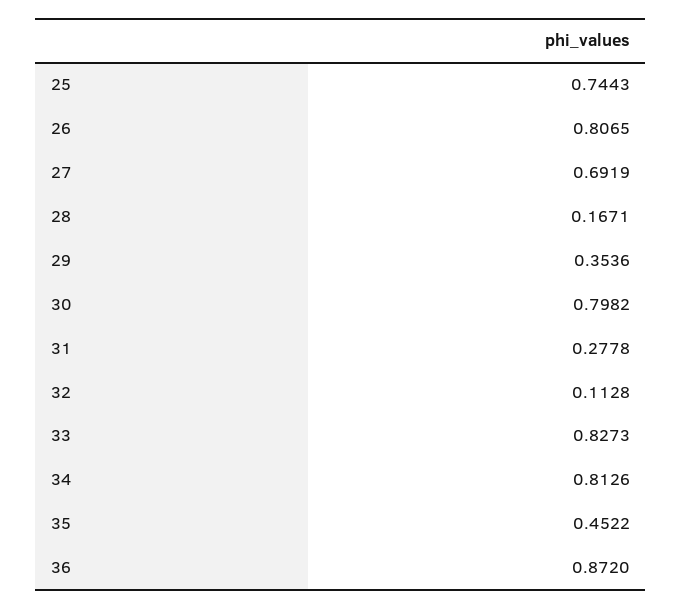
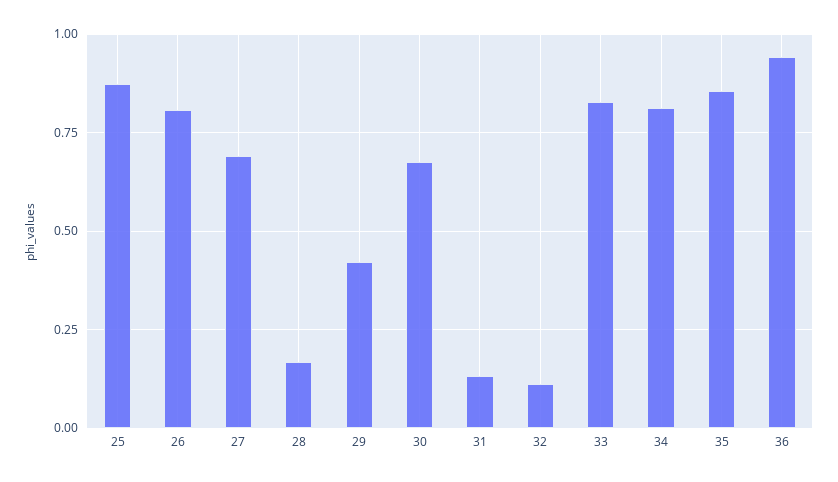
25: 0.7443 -> 0.875
29: 0.3536 -> 0.425
30: 0.7982 -> 0.675
31: 0.2778 -> 0.125
35: 0.4522 -> 0.85
36: 0.872 -> 0.95

